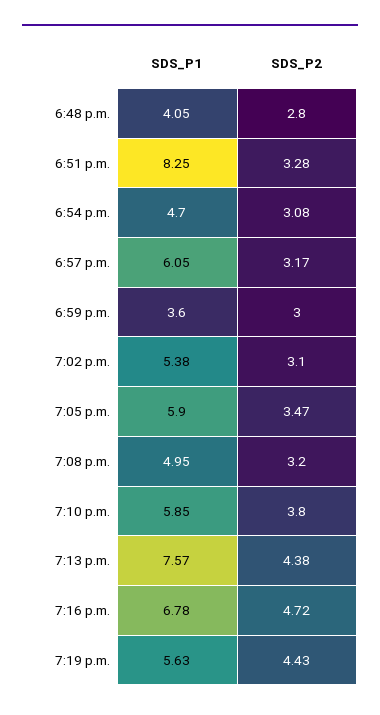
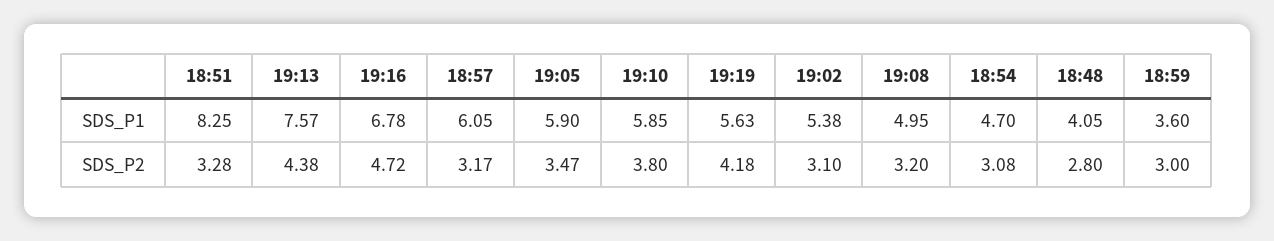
SDS_P2, 7:19 p.m.: 4.43 -> 4.18

